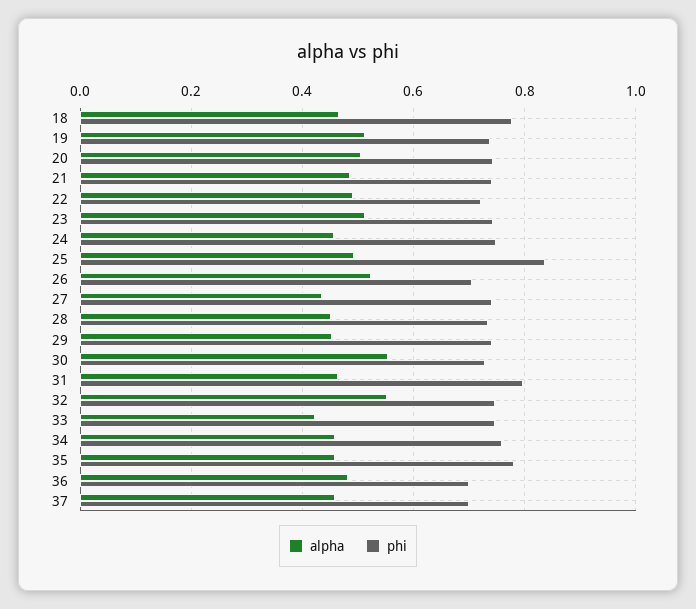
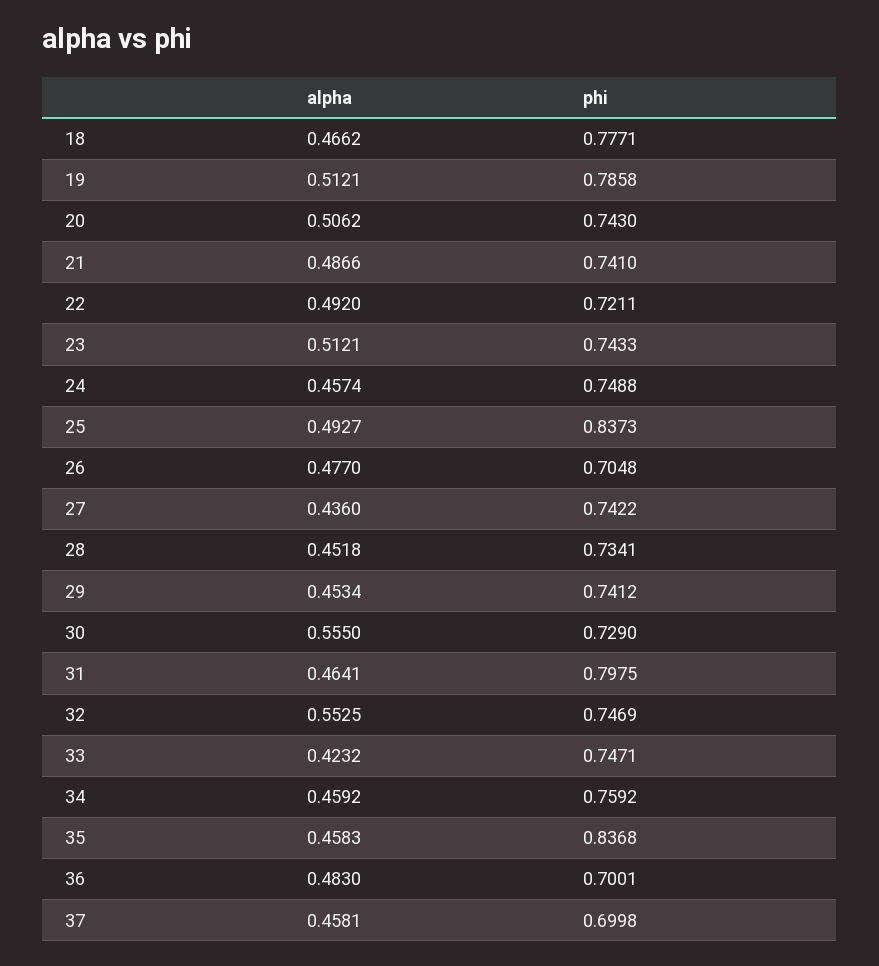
phi, 19: 0.74 -> 0.7858
alpha, 26: 0.52 -> 0.477
phi, 35: 0.78 -> 0.8368

